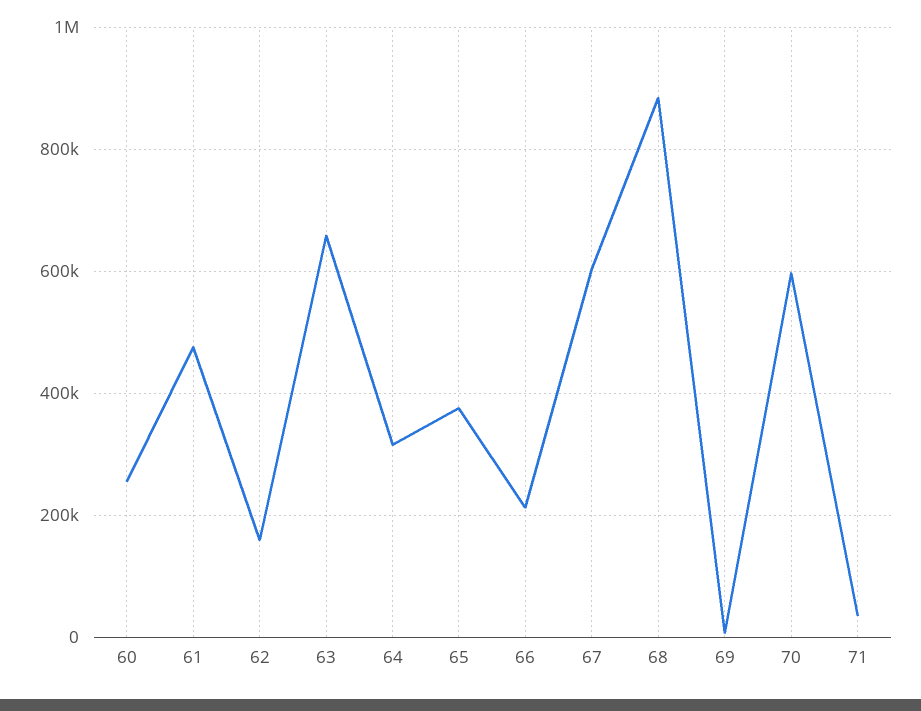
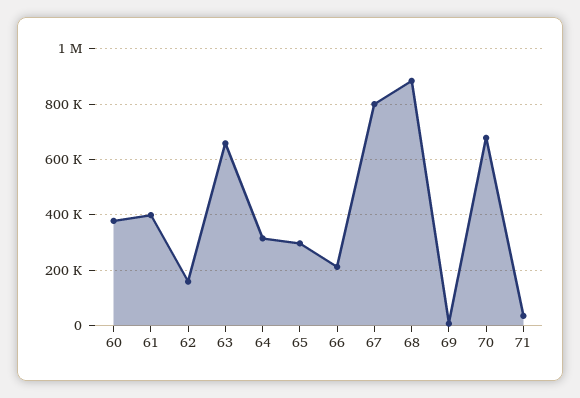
60: 260000 -> 375000
61: 480000 -> 400000
65: 380000 -> 300000
67: 600000 -> 800000
70: 600000 -> 675000

